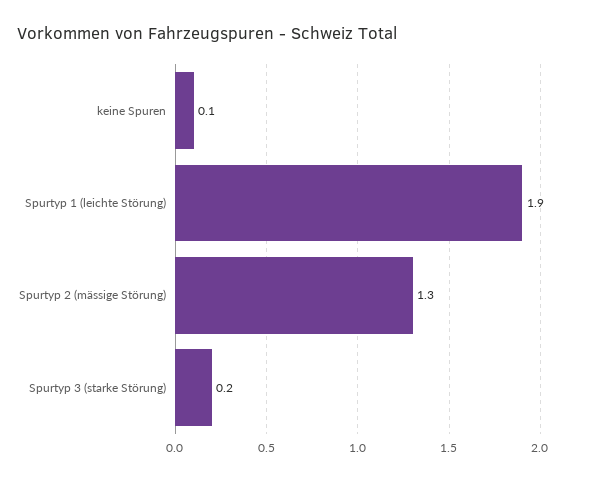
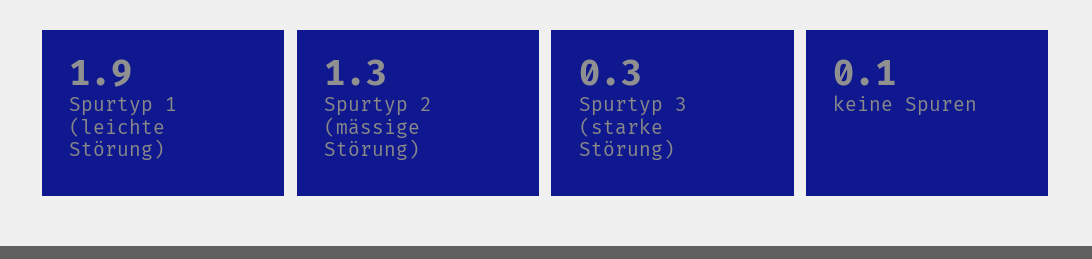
Spurtyp 3 (starke Störung): 0.2 -> 0.3

